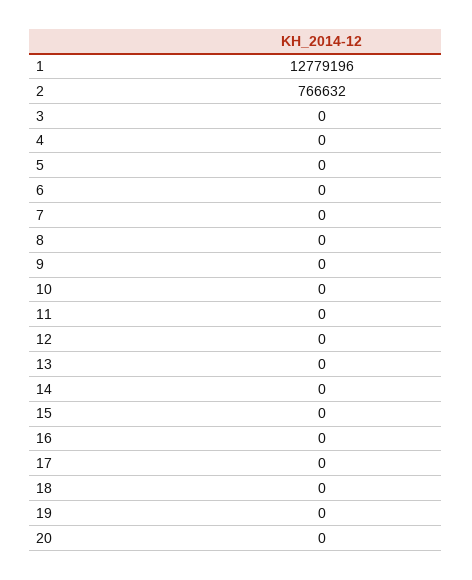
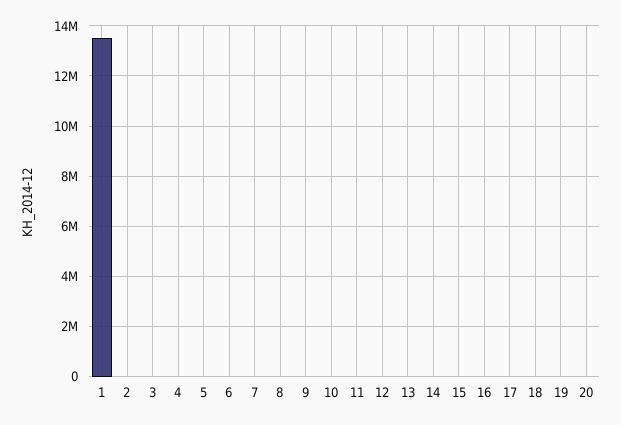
1: 12779196 -> 13500000
2: 766632 -> 0

